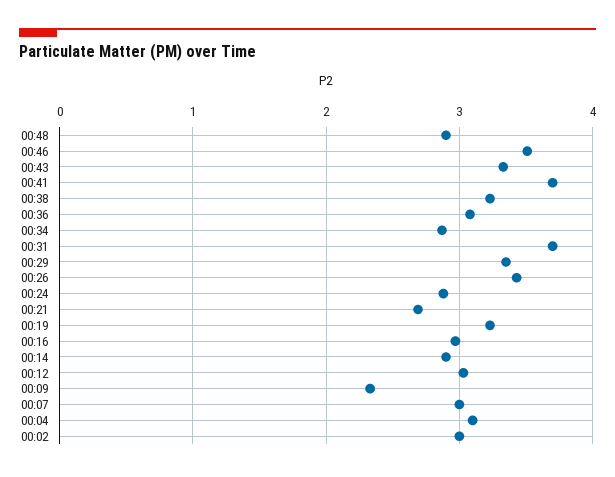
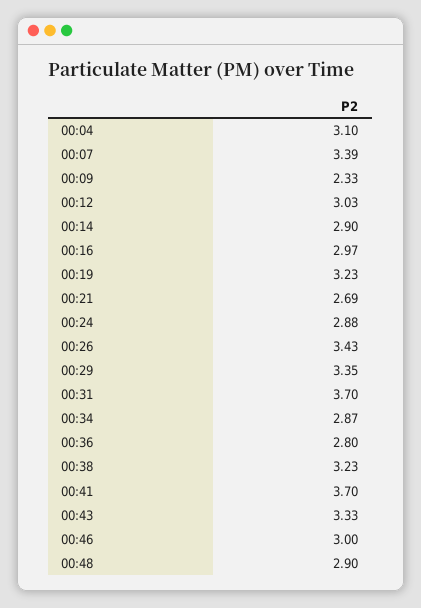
00:46: 3.5 -> 3
00:36: 3.1 -> 2.8
00:07: 3 -> 3.39
00:02: 3 -> none

